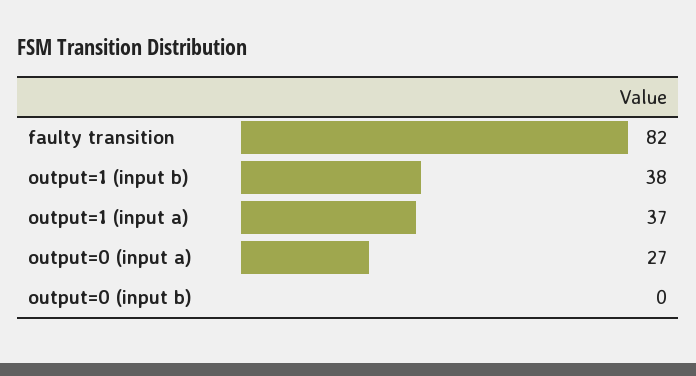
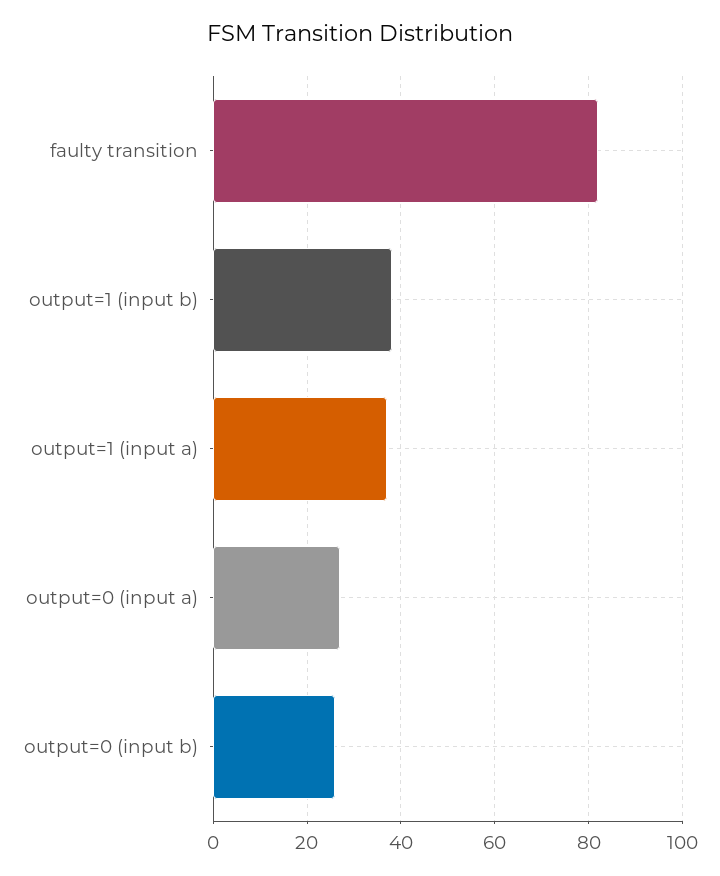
output=0 (input b): 0 -> 25

